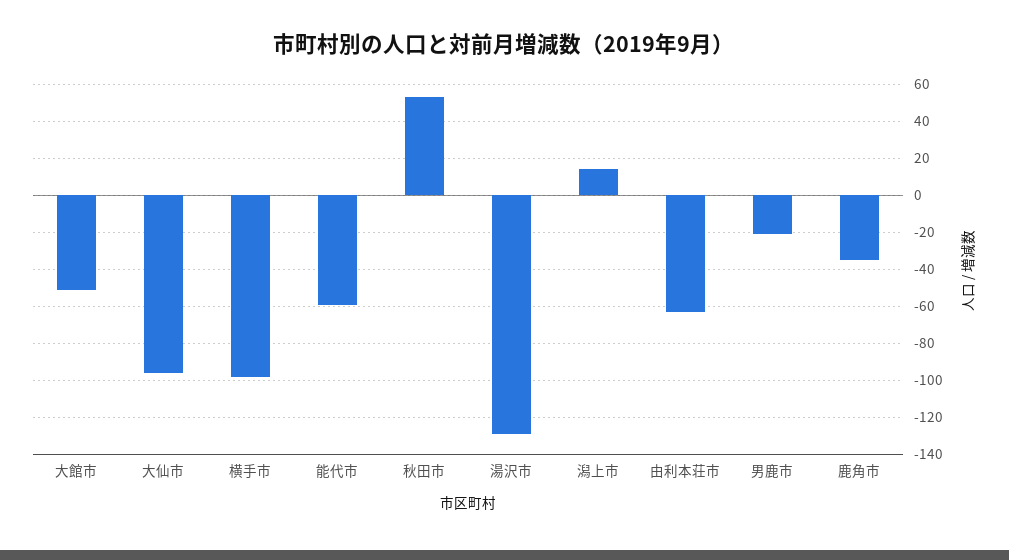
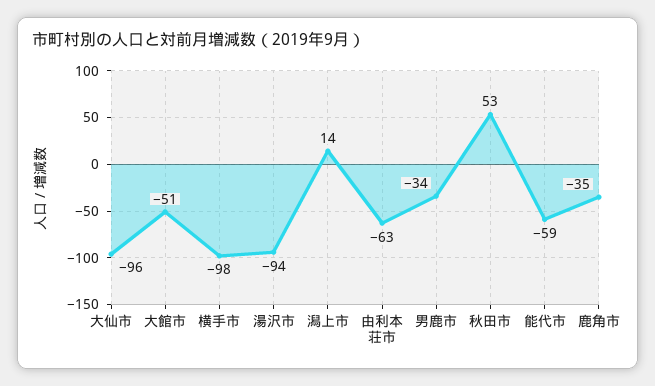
湯沢市: -130 -> -94
男鹿市: -20 -> -34

